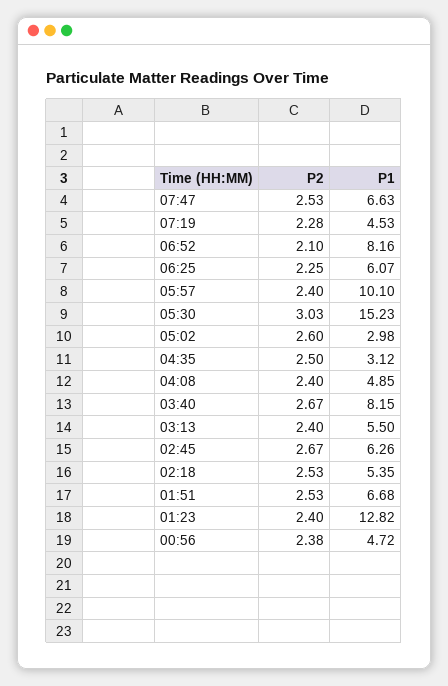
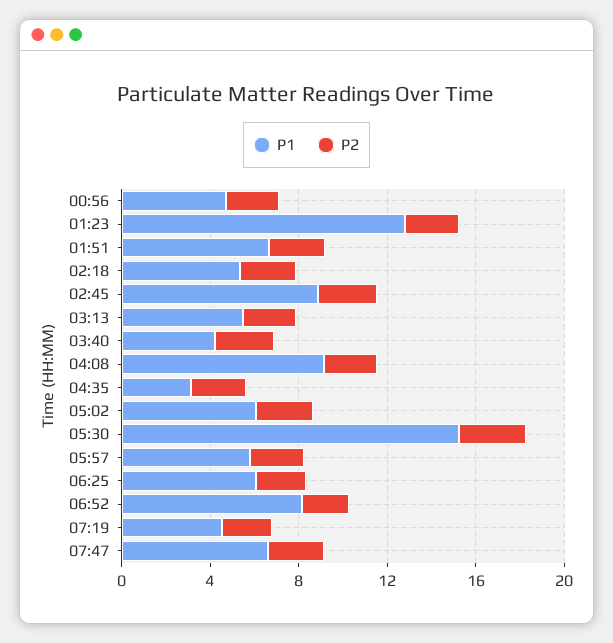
P1, 05:57: 10.1 -> 6
P1, 05:02: 2.98 -> 6
P1, 04:08: 4.85 -> 9
P1, 03:40: 8.15 -> 4
P1, 02:45: 6.26 -> 9

